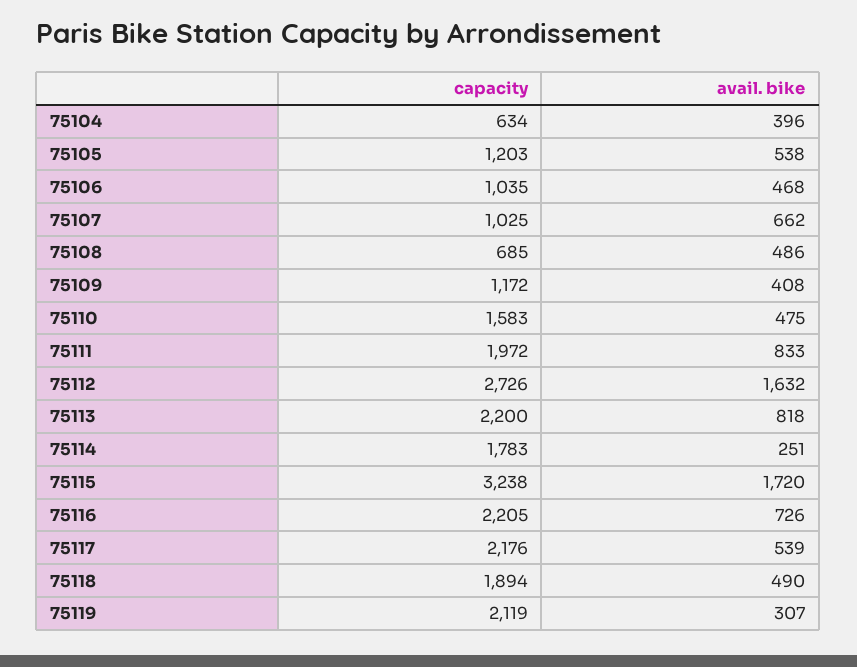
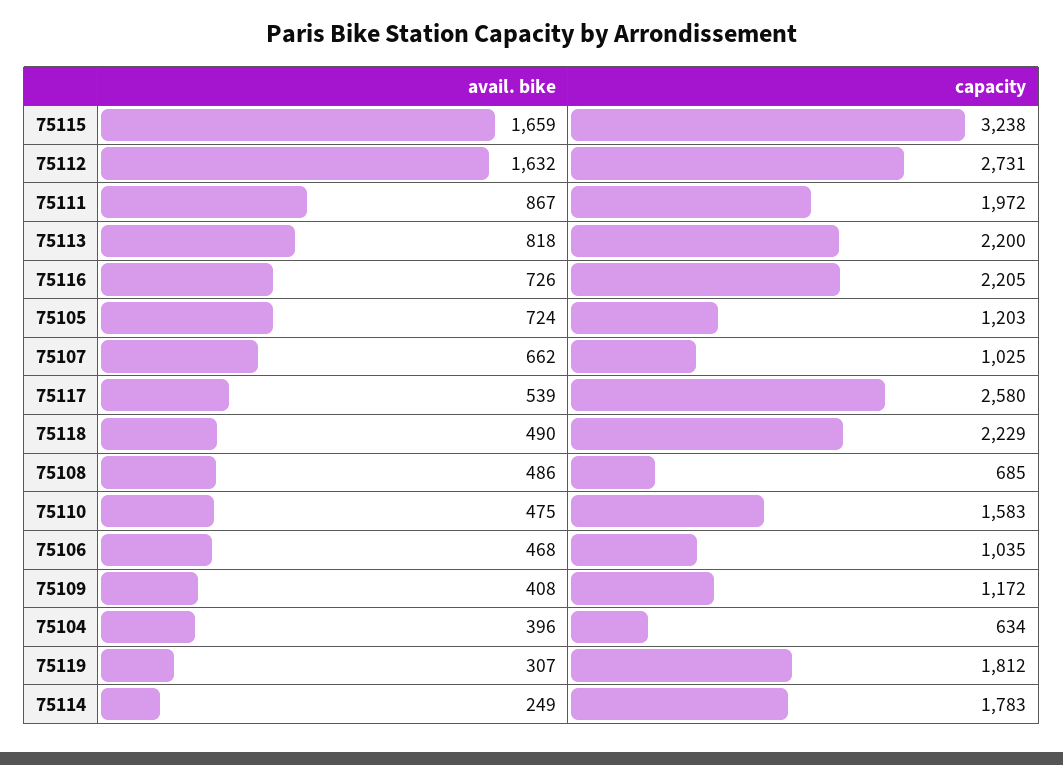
avail. bike, 75105: 538 -> 724
avail. bike, 75111: 833 -> 867
capacity, 75112: 2726 -> 2731
avail. bike, 75114: 251 -> 249
avail. bike, 75115: 1720 -> 1659
capacity, 75117: 2176 -> 2580
capacity, 75118: 1894 -> 2229
capacity, 75119: 2119 -> 1812

